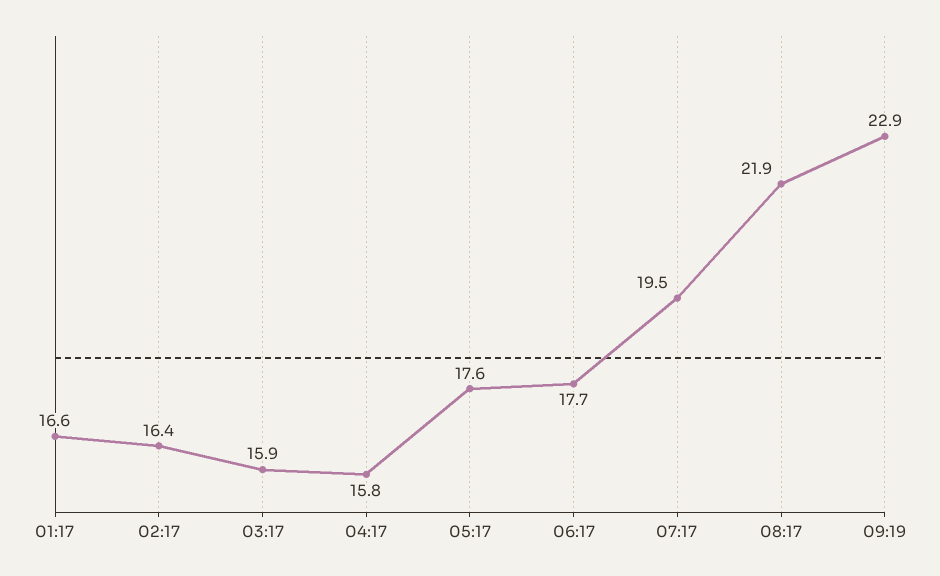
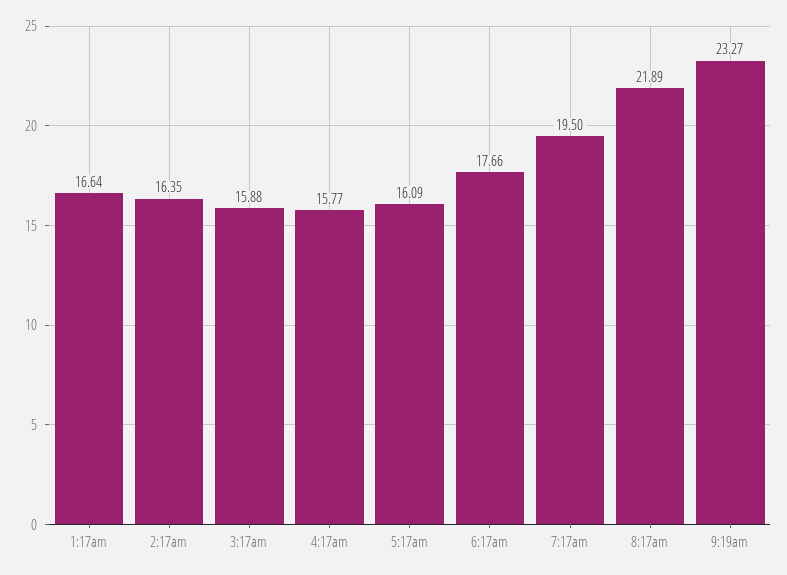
05:17: 17.6 -> 16.09
09:19: 22.9 -> 23.27

